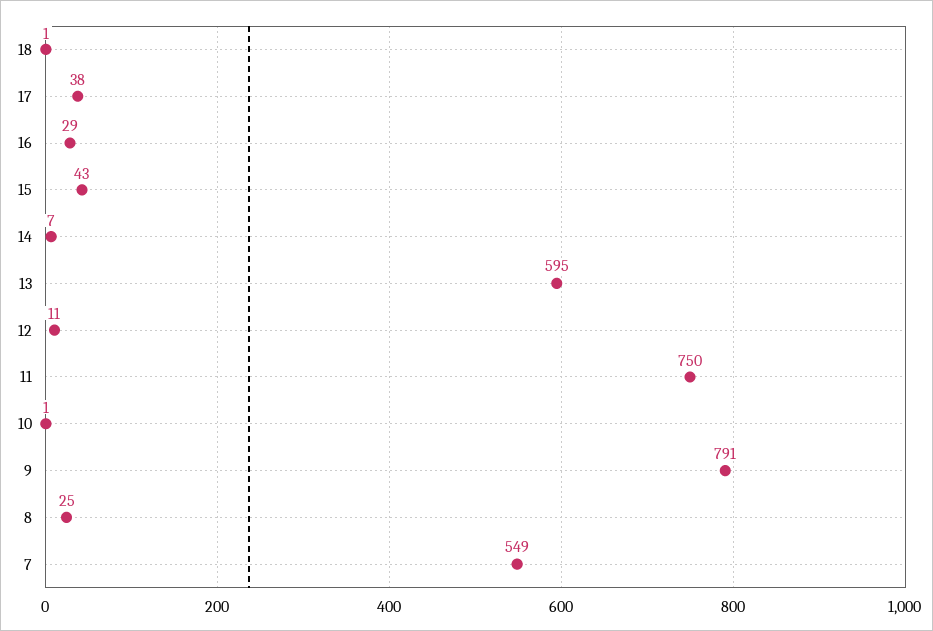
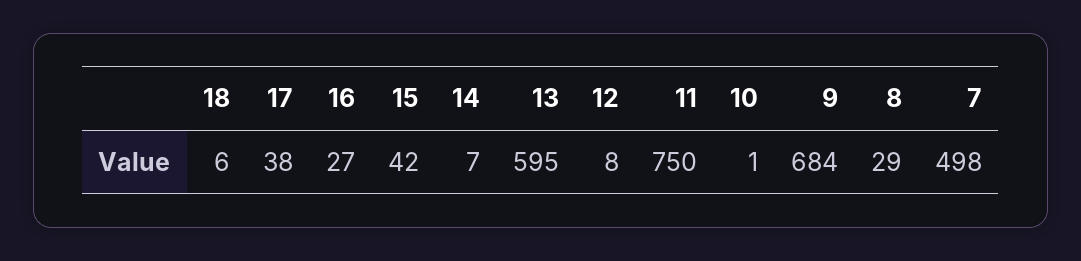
18: 1 -> 6
16: 29 -> 27
15: 43 -> 42
12: 11 -> 8
9: 791 -> 684
8: 25 -> 29
7: 549 -> 498

